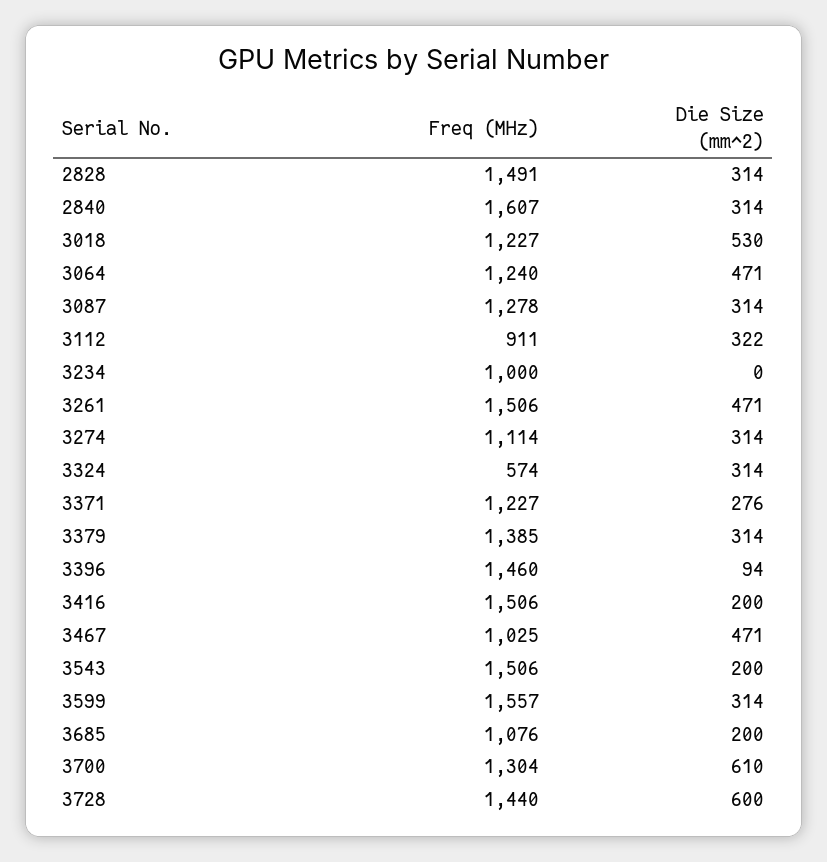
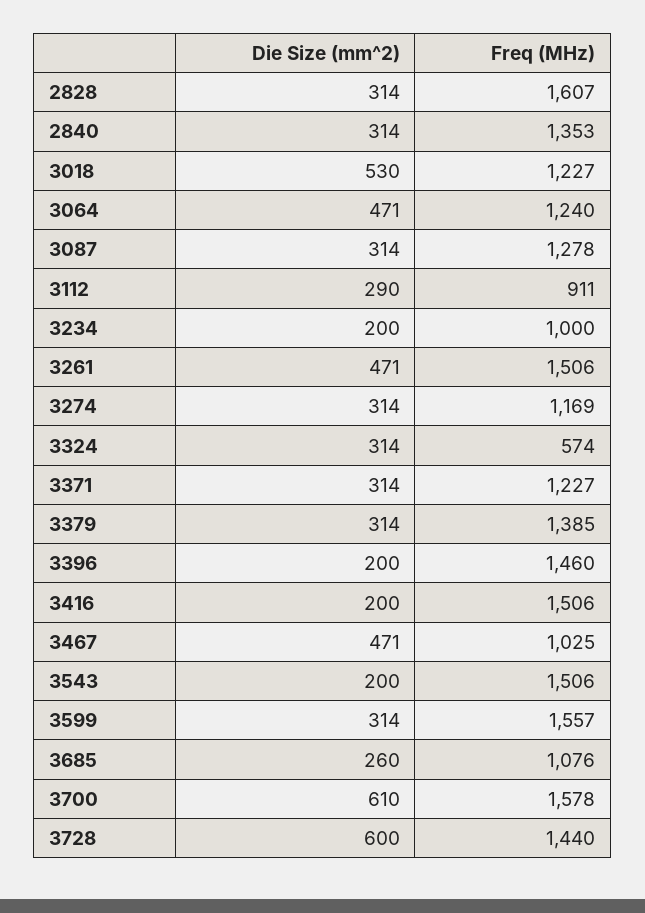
Freq (MHz), 2828: 1491 -> 1607
Freq (MHz), 2840: 1607 -> 1353
Die Size (mm^2), 3112: 322 -> 290
Die Size (mm^2), 3234: 0 -> 200
Freq (MHz), 3274: 1114 -> 1169
Die Size (mm^2), 3371: 276 -> 314
Die Size (mm^2), 3396: 94 -> 200
Die Size (mm^2), 3685: 200 -> 260
Freq (MHz), 3700: 1304 -> 1578

